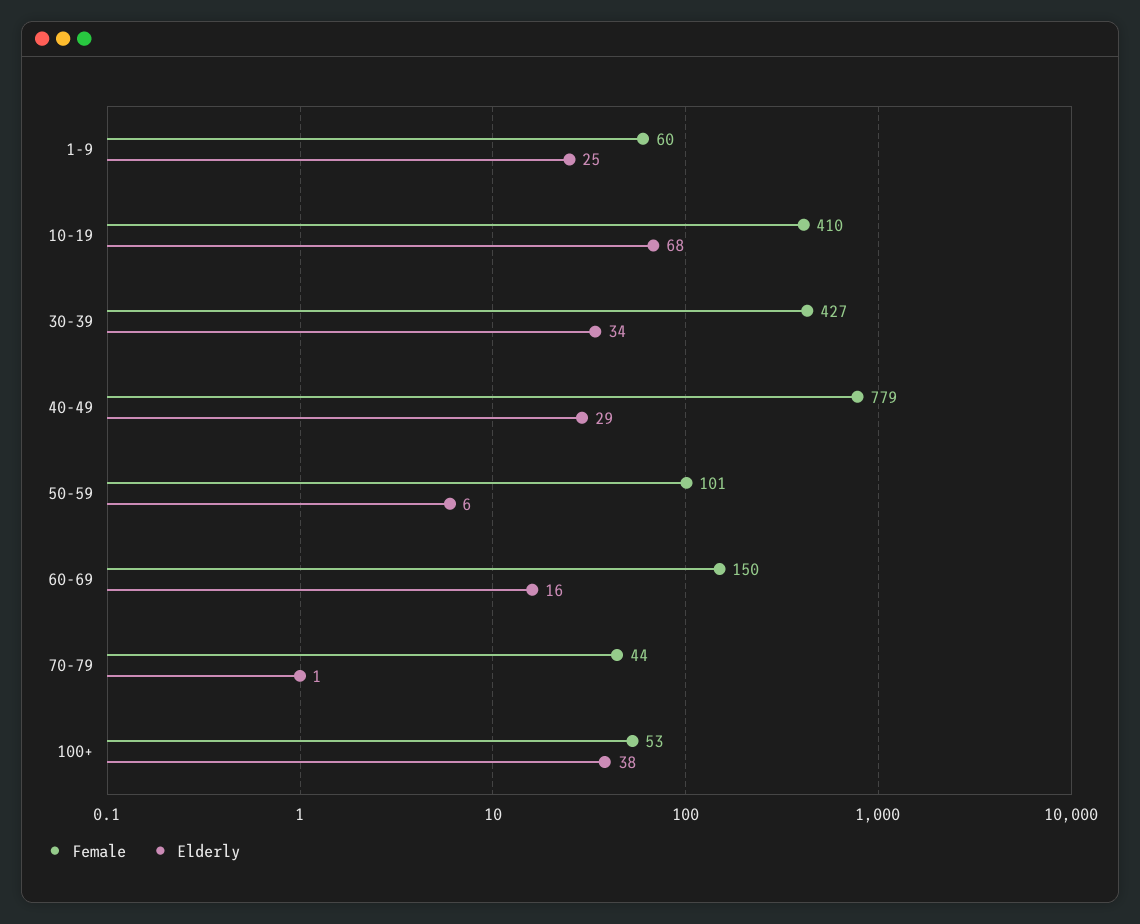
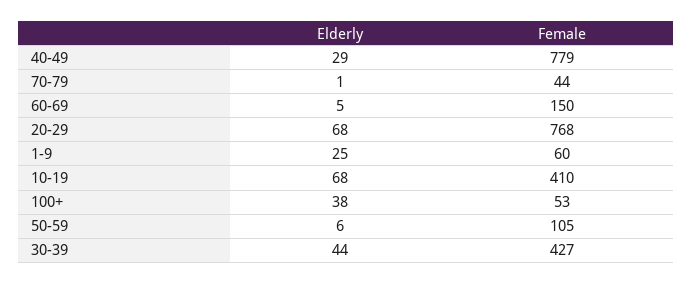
Elderly, 30-39: 34 -> 44
Female, 50-59: 101 -> 105
Elderly, 60-69: 16 -> 5
Elderly, 20-29: none -> 68
Female, 20-29: none -> 768

